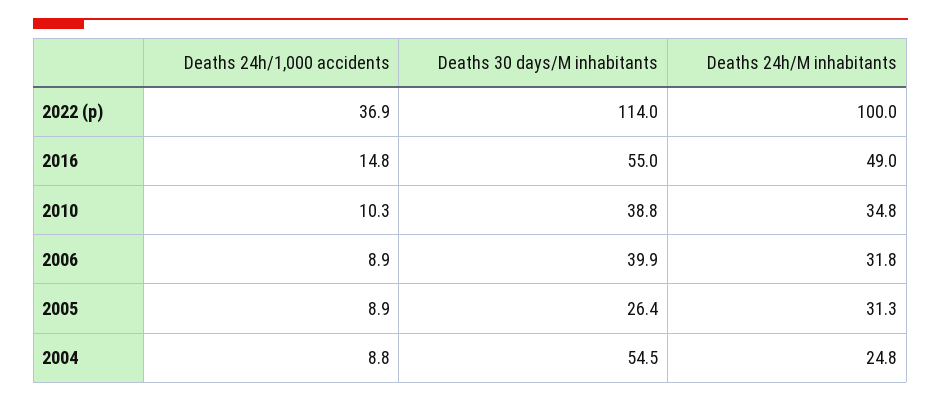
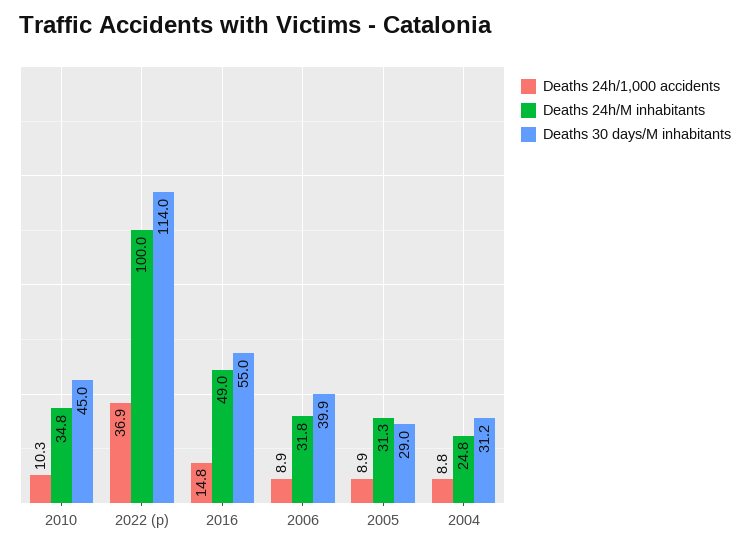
Deaths 30 days/M inhabitants, 2010: 38.8 -> 45
Deaths 30 days/M inhabitants, 2005: 26.4 -> 29
Deaths 30 days/M inhabitants, 2004: 54.5 -> 31.2

